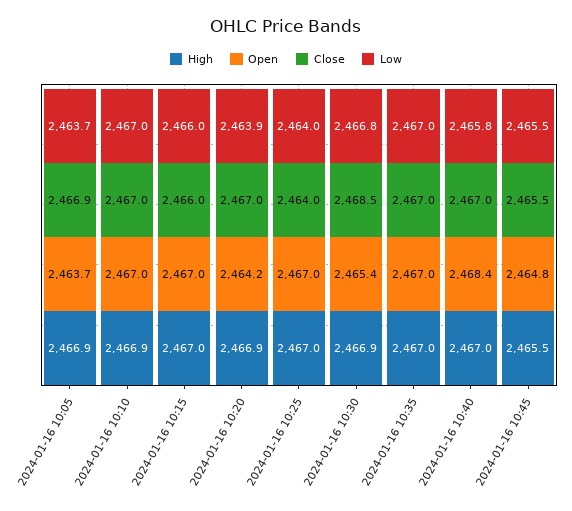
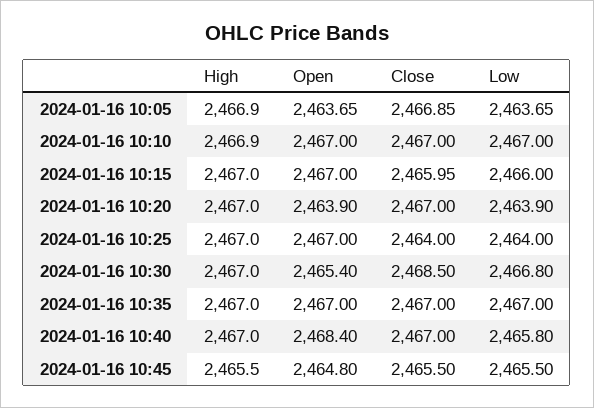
High, 2024-01-16 10:20: 2466.9 -> 2467
Open, 2024-01-16 10:20: 2464.2 -> 2463.9
High, 2024-01-16 10:30: 2466.9 -> 2467

